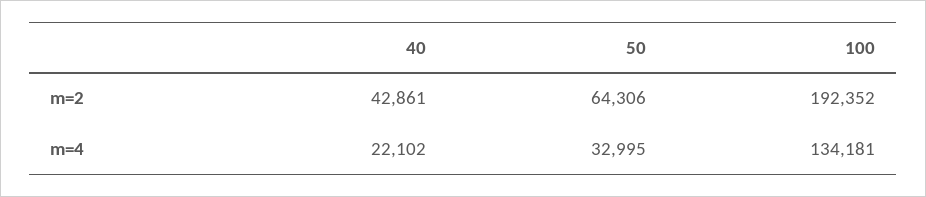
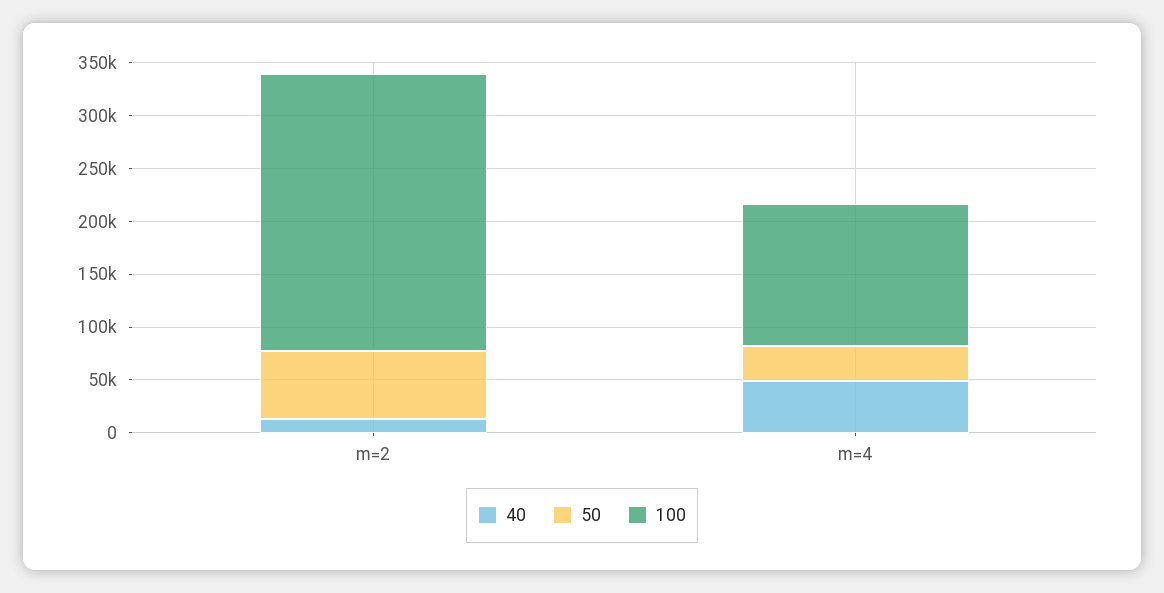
40, m=2: 42861 -> 10000
100, m=2: 192352 -> 260000
40, m=4: 22102 -> 50000

